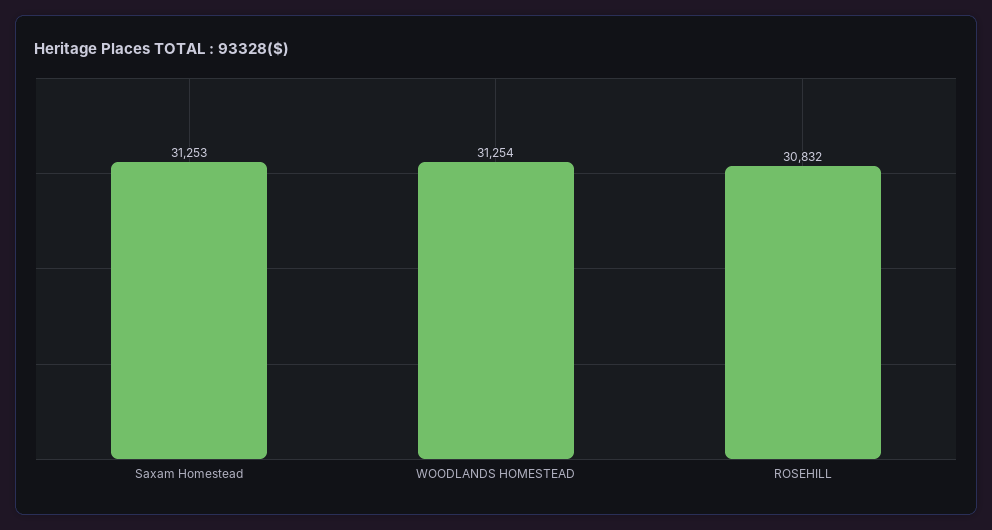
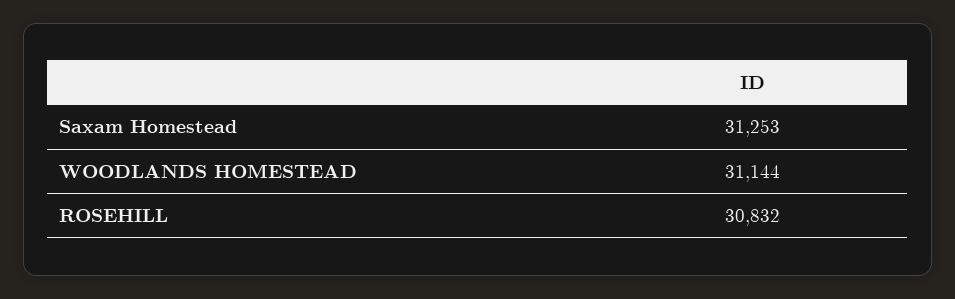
WOODLANDS HOMESTEAD: 31254 -> 31144

